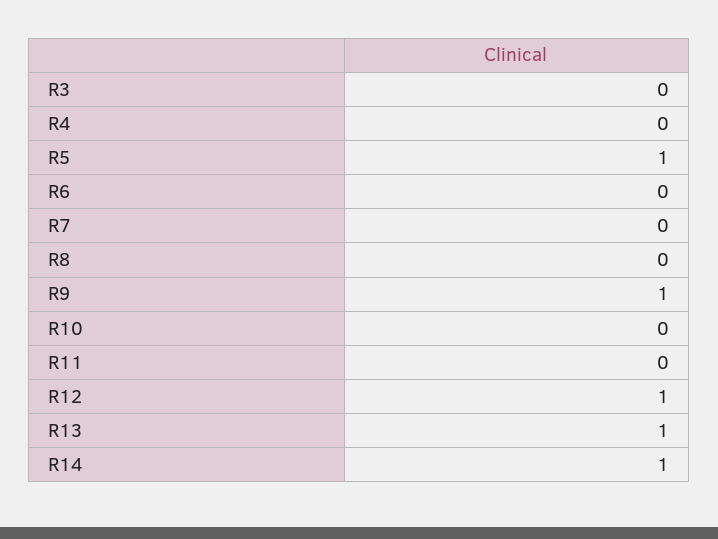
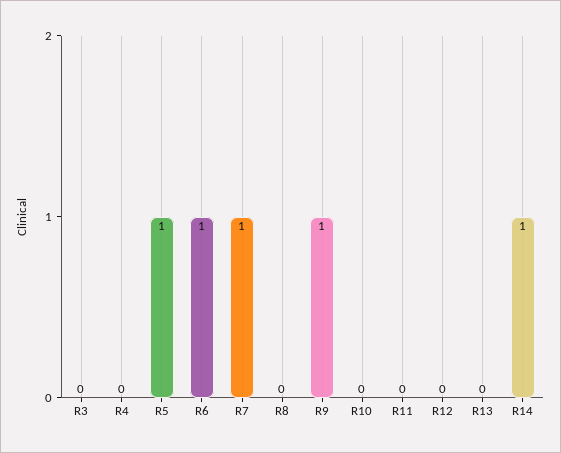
R6: 0 -> 1
R7: 0 -> 1
R12: 1 -> 0
R13: 1 -> 0

